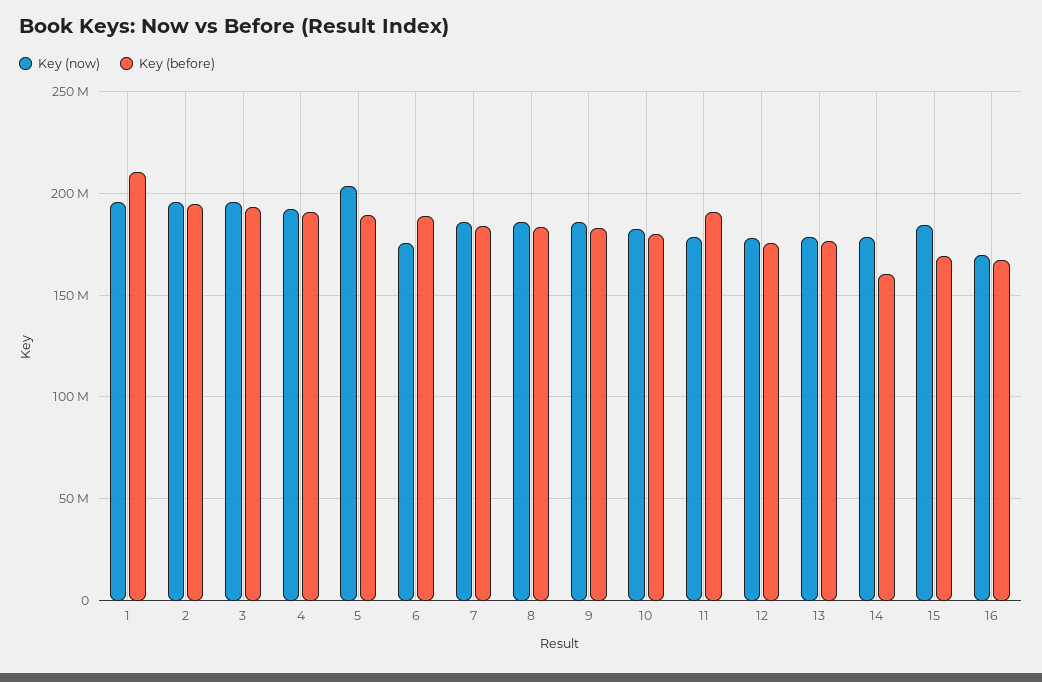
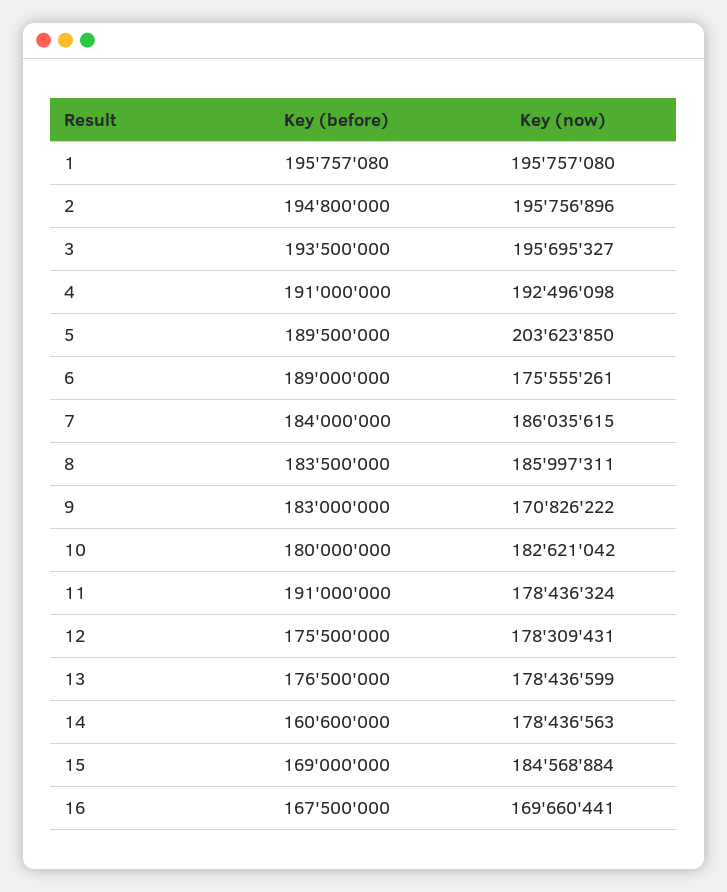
Key (before), 1: 210000000 -> 195757080
Key (now), 9: 185000000 -> 170826222

